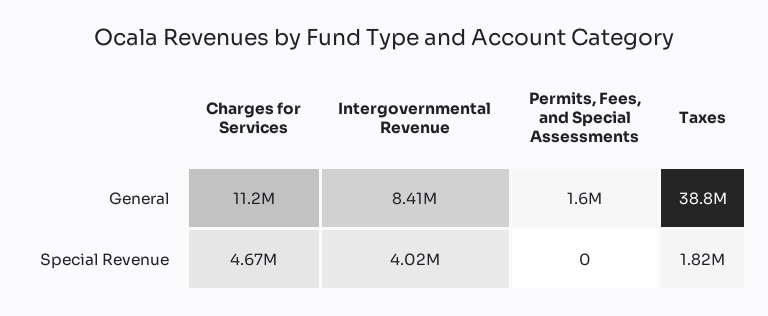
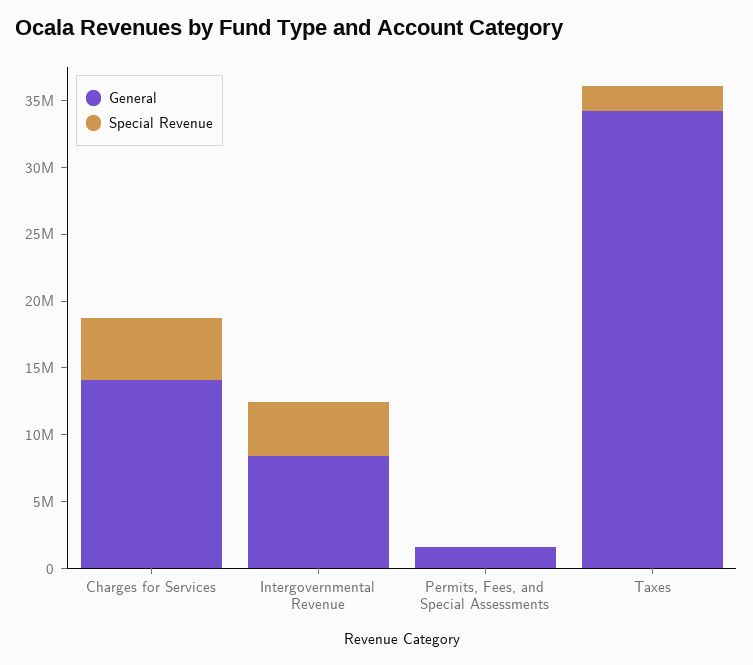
General, Charges for Services: 11200000 -> 14000000
General, Taxes: 38800000 -> 34000000

